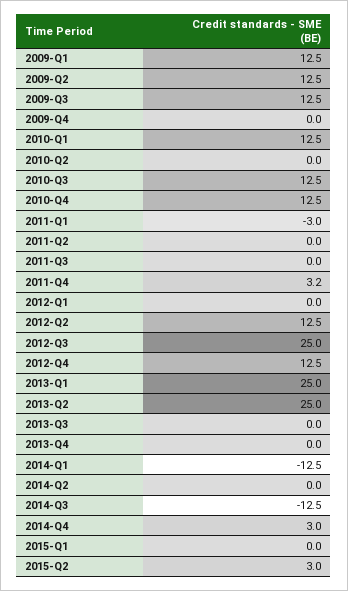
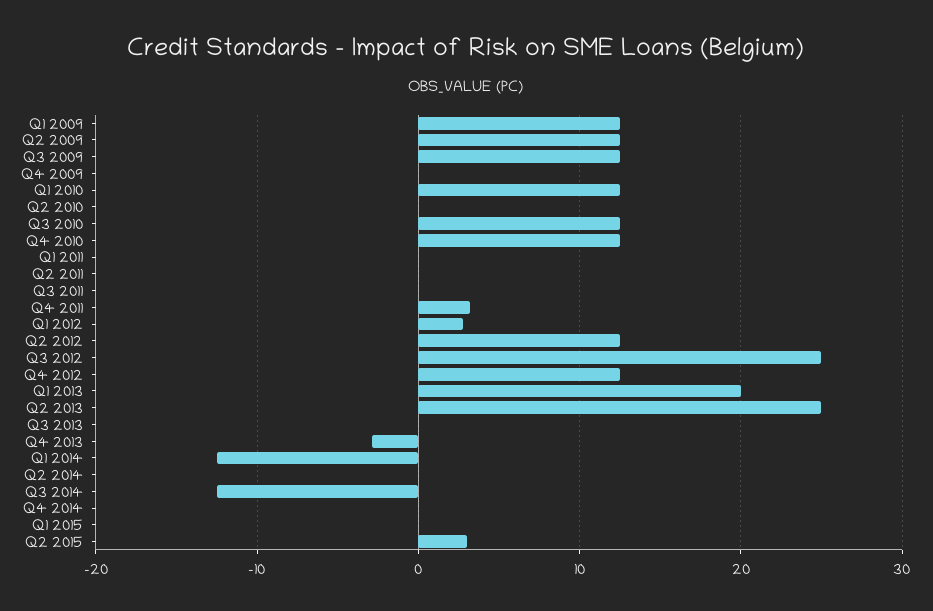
2011-Q1: -3 -> 0
2012-Q1: 0 -> 3
2013-Q1: 25 -> 20
2013-Q4: 0 -> -3
2014-Q4: 3 -> 0

